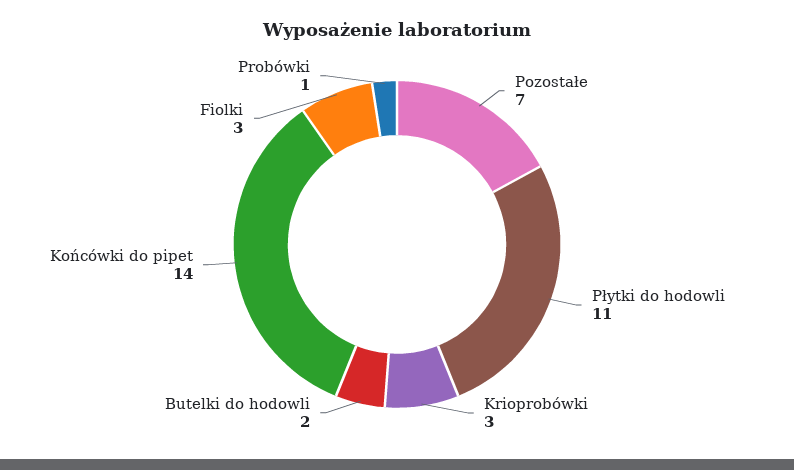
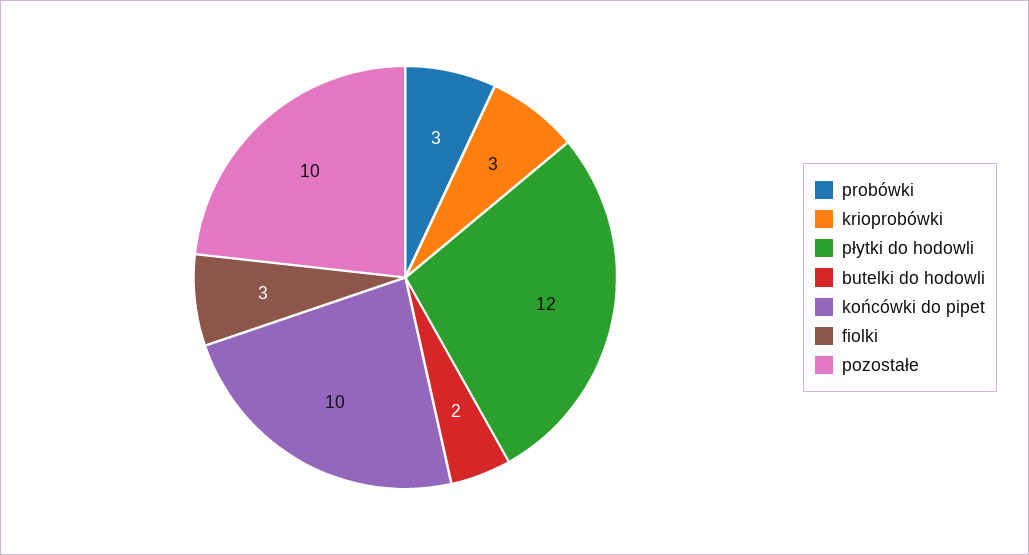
Pozostałe: 7 -> 10
Płytki do hodowli: 11 -> 12
Końcówki do pipet: 14 -> 10
Probówki: 1 -> 3

